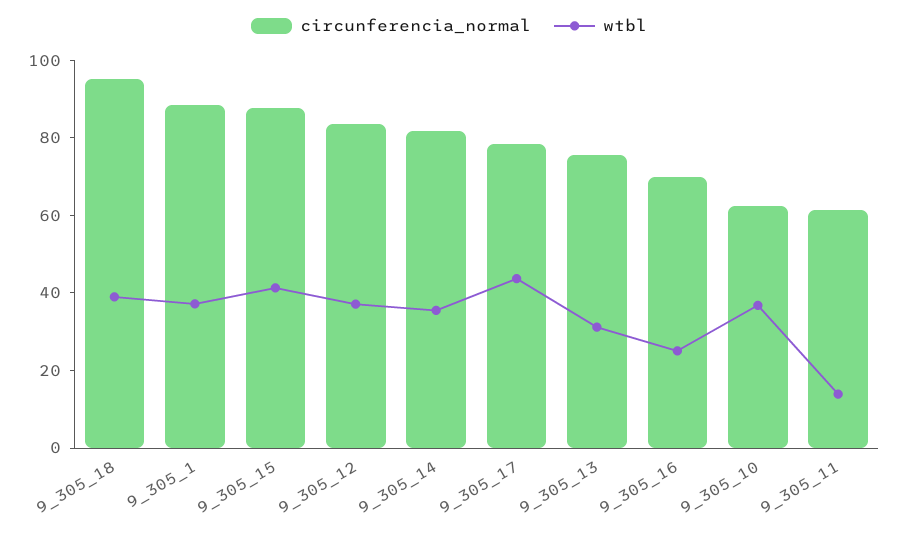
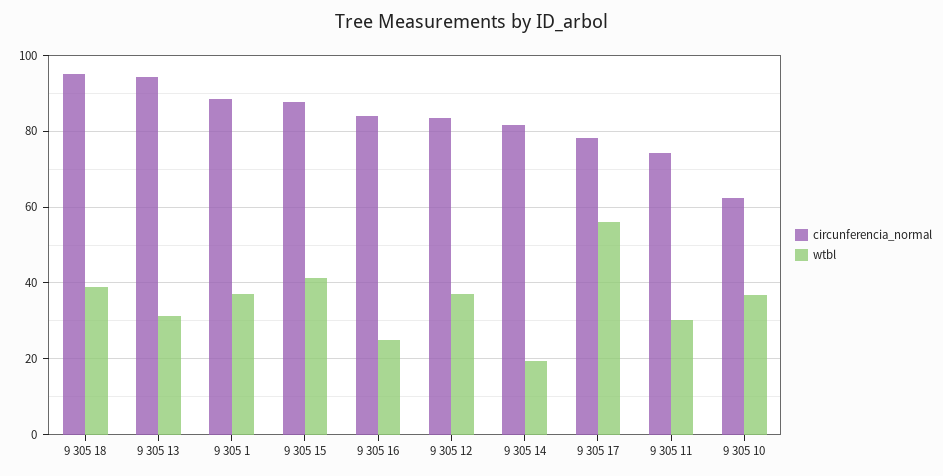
wtbl, 9_305_14: 35 -> 20
wtbl, 9_305_17: 45 -> 56
circunferencia_normal, 9_305_13: 75 -> 94
circunferencia_normal, 9_305_16: 70 -> 84
circunferencia_normal, 9_305_11: 60 -> 74
wtbl, 9_305_11: 15 -> 30

